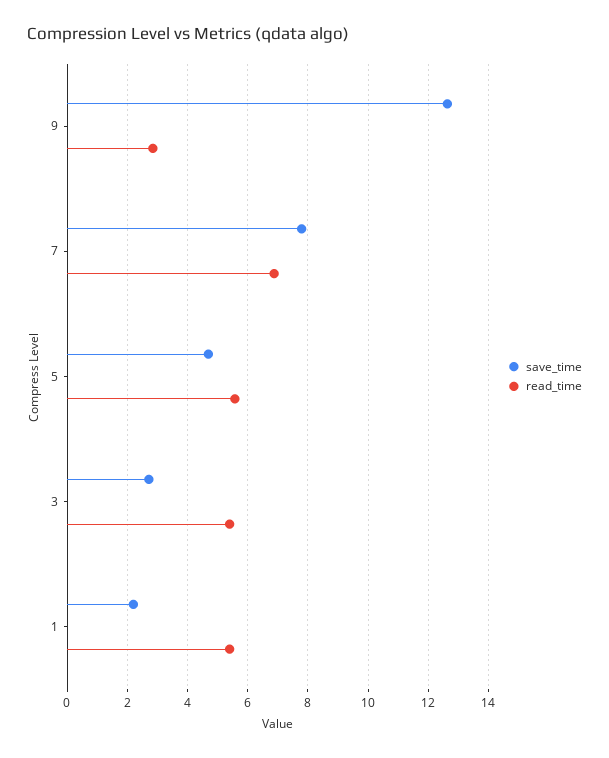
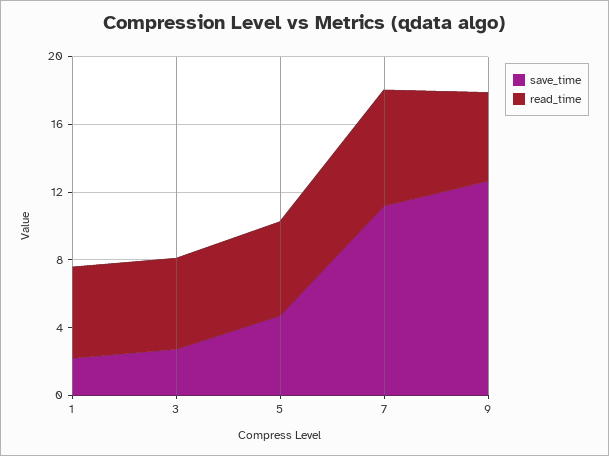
read_time, 9: 2.8 -> 5
save_time, 7: 7.8 -> 11

